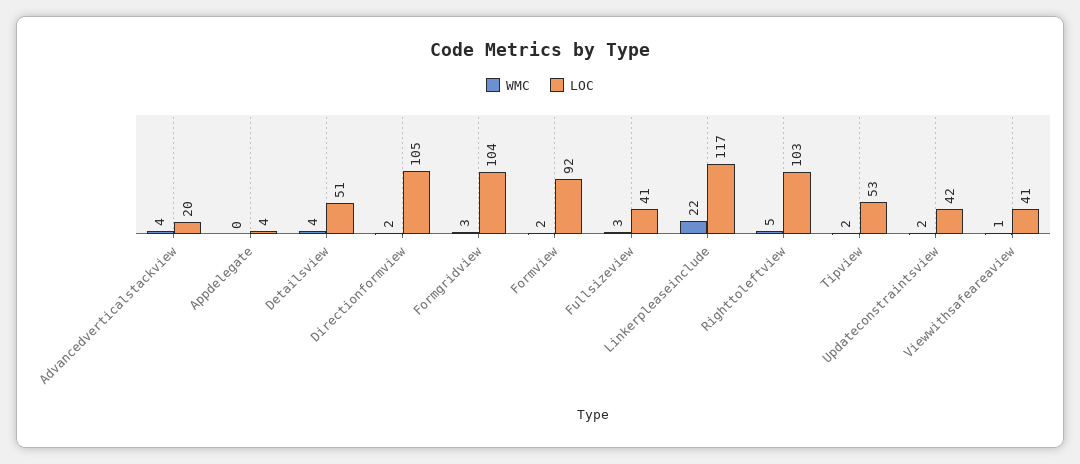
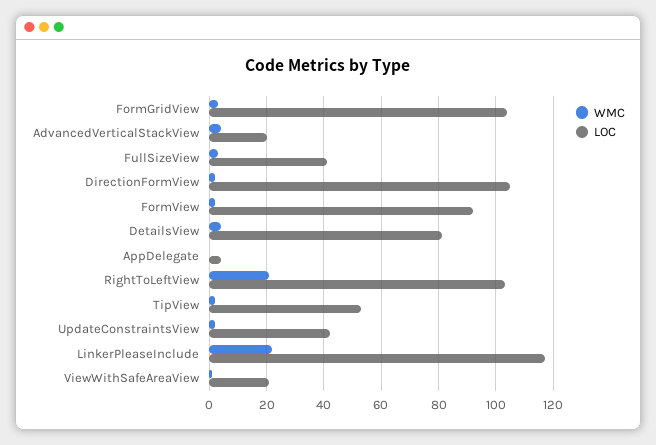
LOC, Detailsview: 51 -> 80
WMC, Righttoleftview: 5 -> 20
LOC, Viewwithsafeareaview: 41 -> 20

